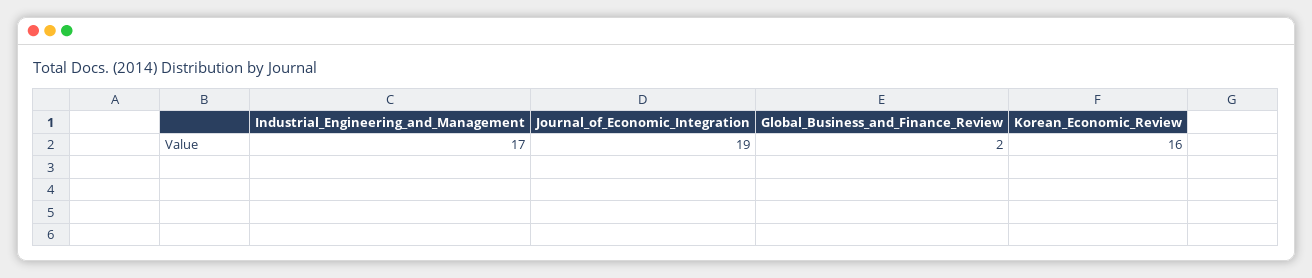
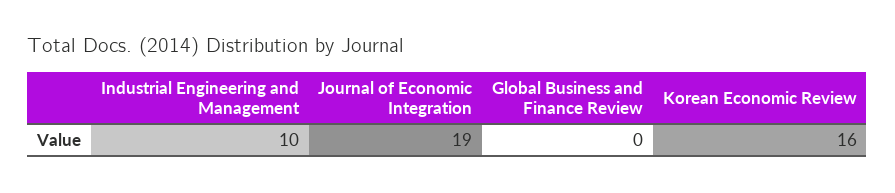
Industrial_Engineering_and_Management: 17 -> 10
Global_Business_and_Finance_Review: 2 -> 0

